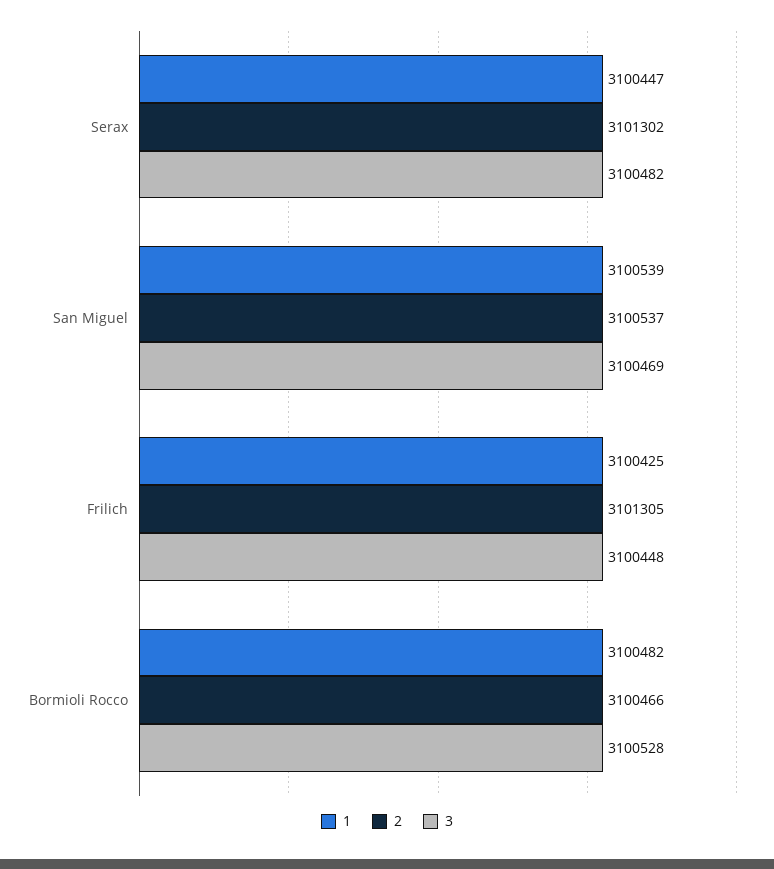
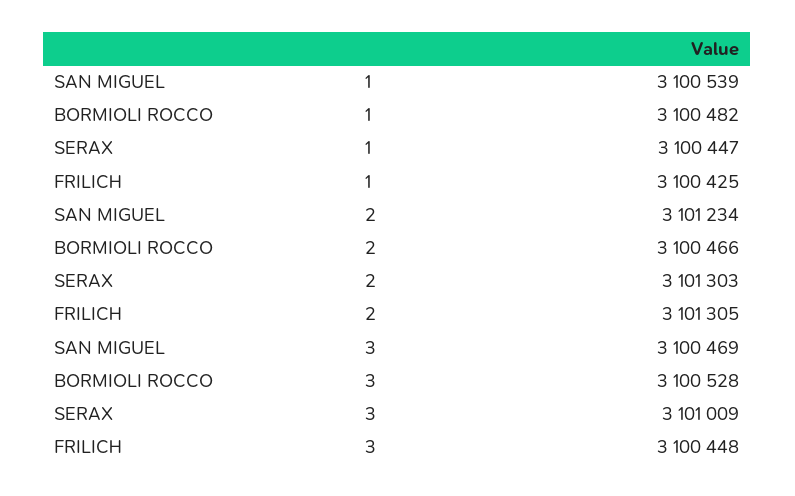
2, Serax: 3101302 -> 3101303
3, Serax: 3100482 -> 3101009
2, San Miguel: 3100537 -> 3101234

